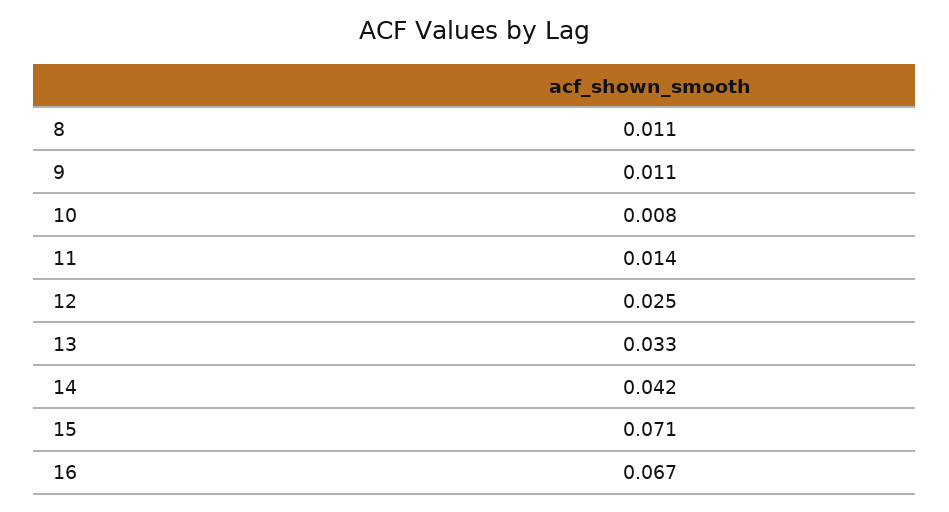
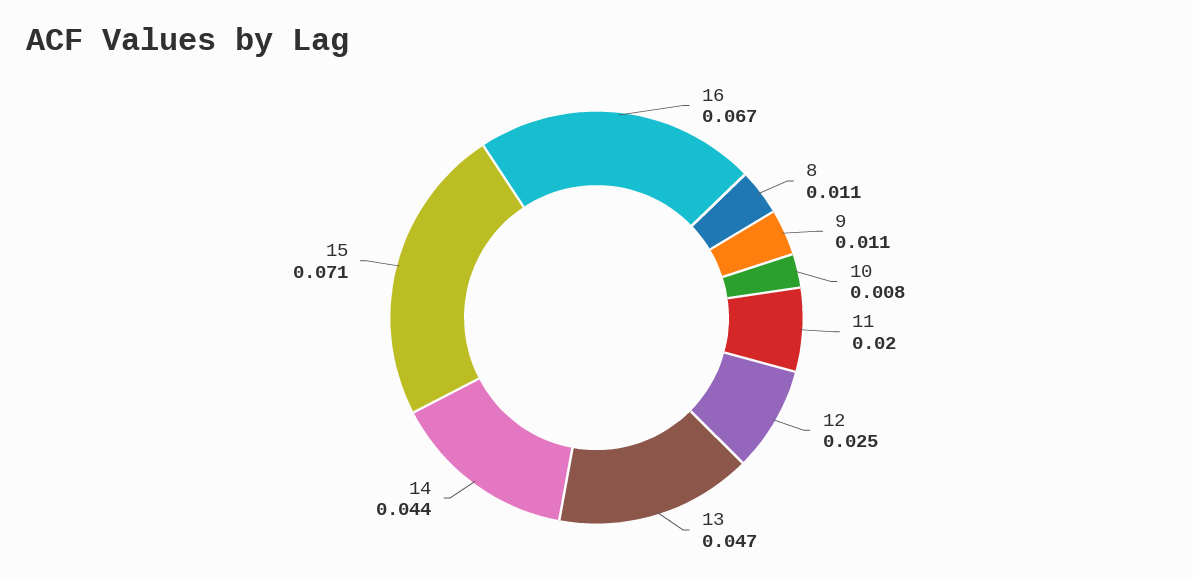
11: 0.014 -> 0.02
13: 0.033 -> 0.047
14: 0.042 -> 0.044

